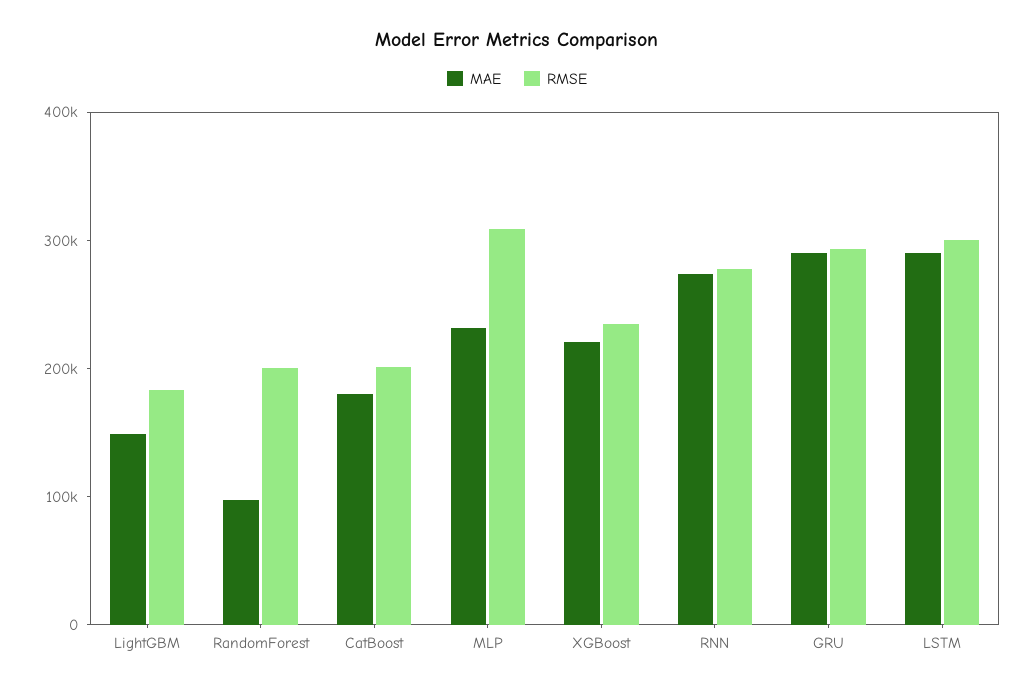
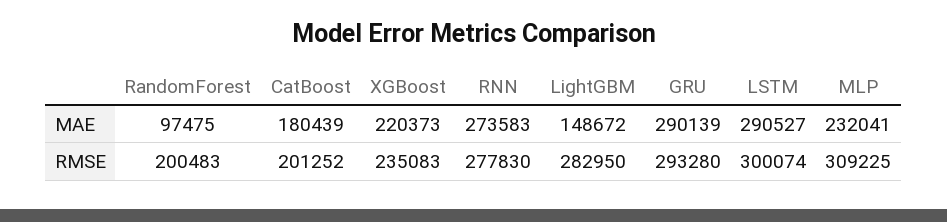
RMSE, LightGBM: 180000 -> 282950

